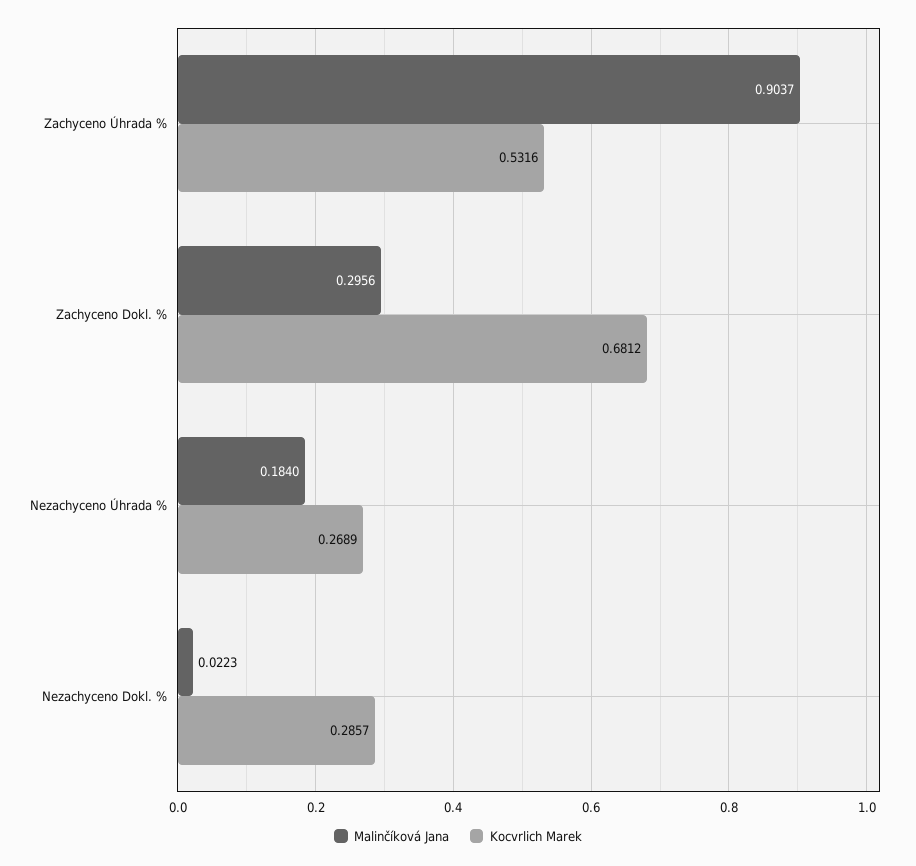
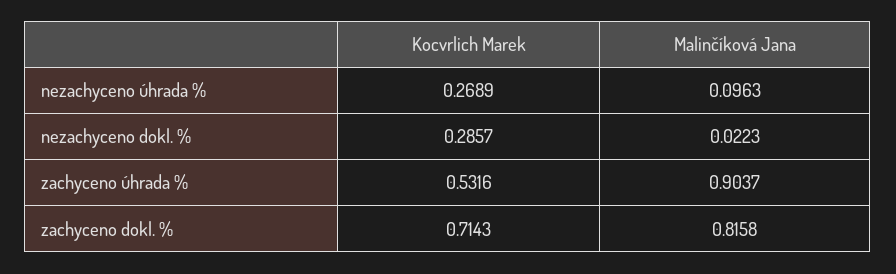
Malinčíková Jana, Zachyceno Dokl. %: 0.2956 -> 0.8158
Kocvrlich Marek, Zachyceno Dokl. %: 0.6812 -> 0.7143
Malinčíková Jana, Nezachyceno Úhrada %: 0.184 -> 0.0963

